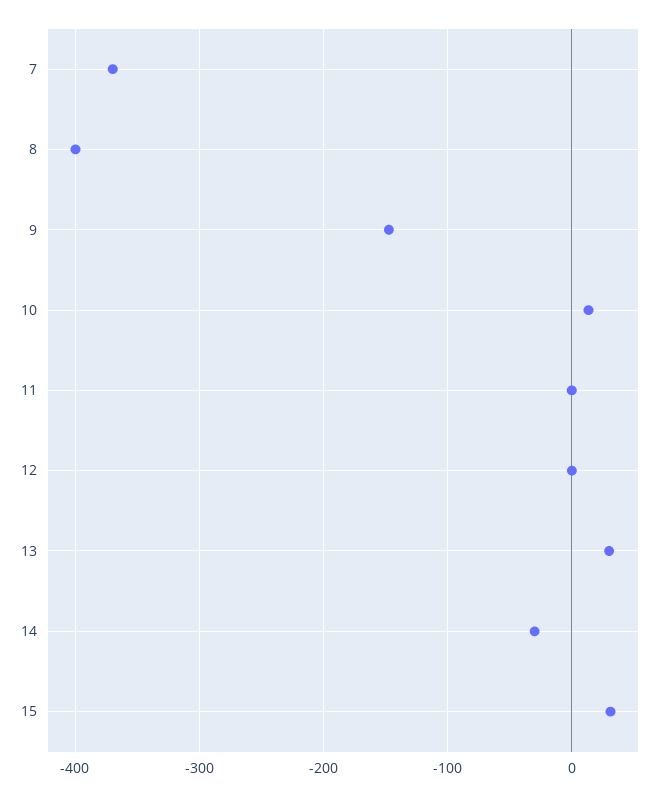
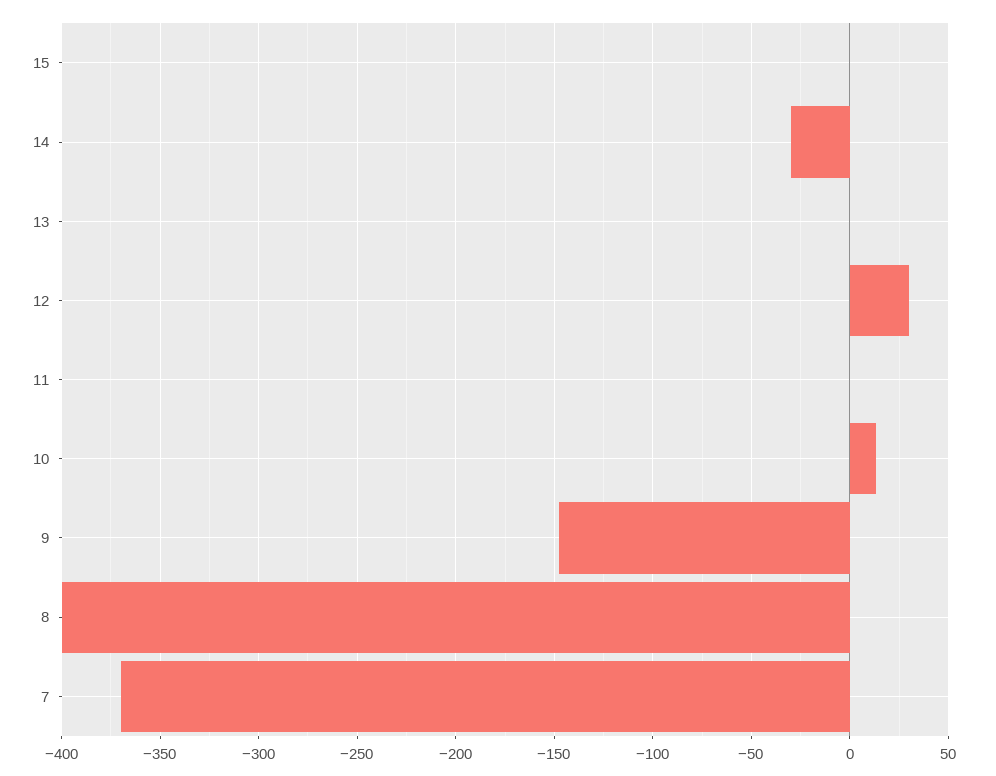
12: 0 -> 30
13: 30 -> 0
15: 30 -> 0

